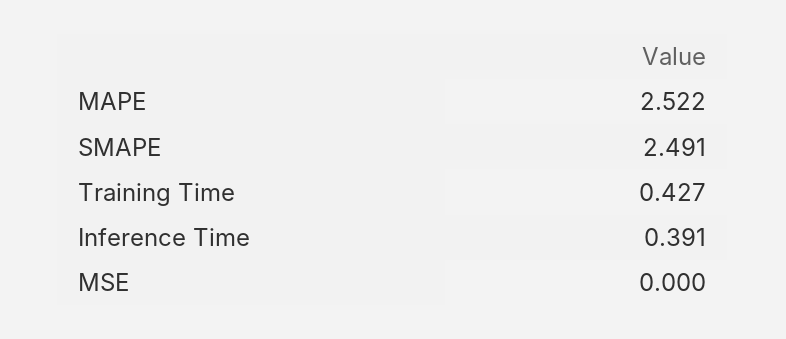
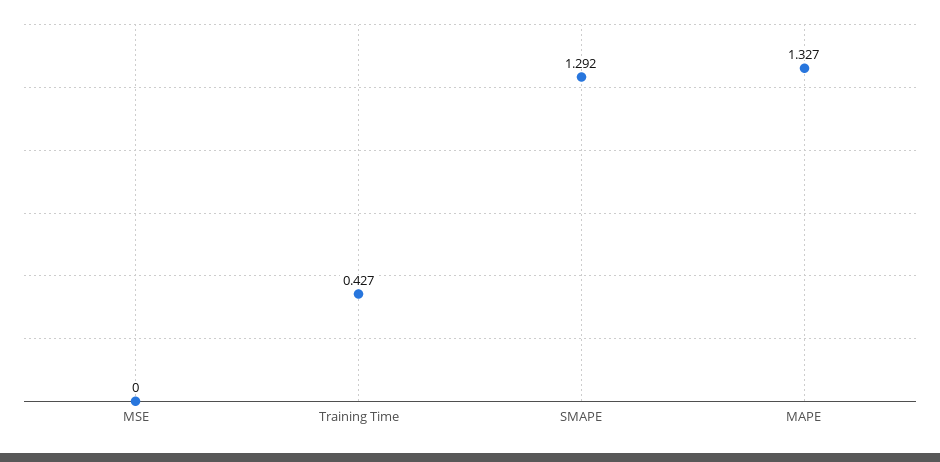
MAPE: 2.522 -> 1.327
SMAPE: 2.491 -> 1.292
Inference Time: 0.391 -> none

